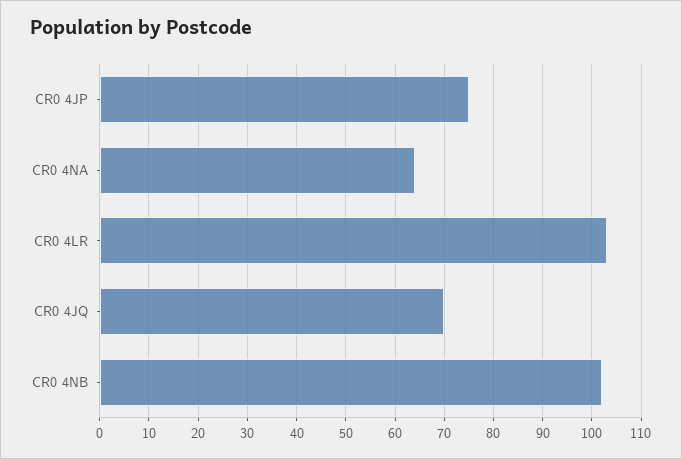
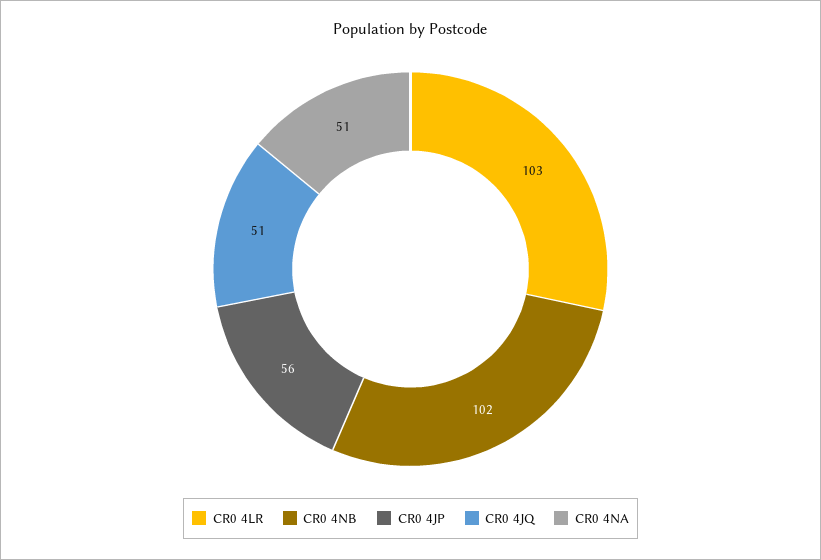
CR0 4JP: 75 -> 56
CR0 4NA: 65 -> 51
CR0 4JQ: 70 -> 51

